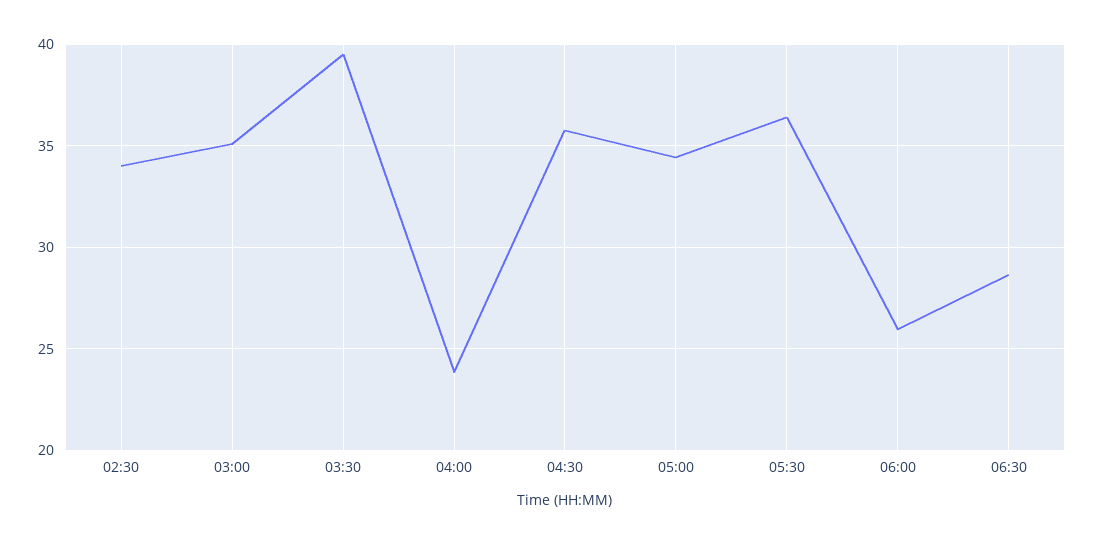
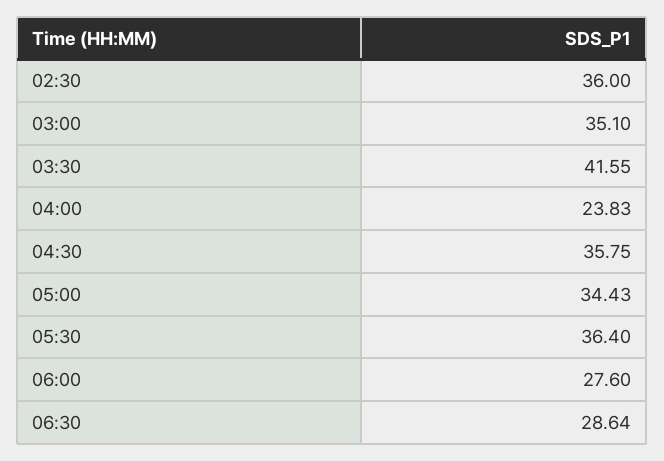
02:30: 34 -> 36
03:30: 39.5 -> 41.55
06:00: 26 -> 27.6

